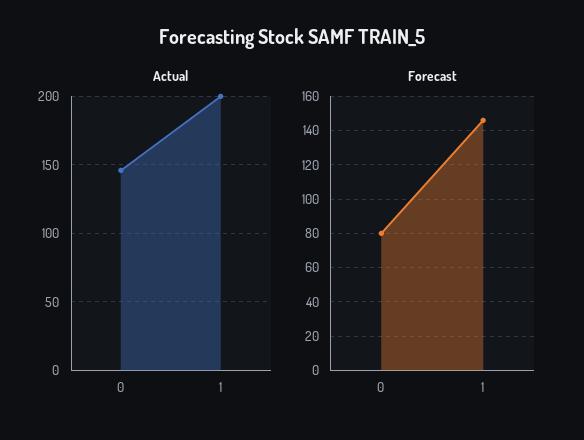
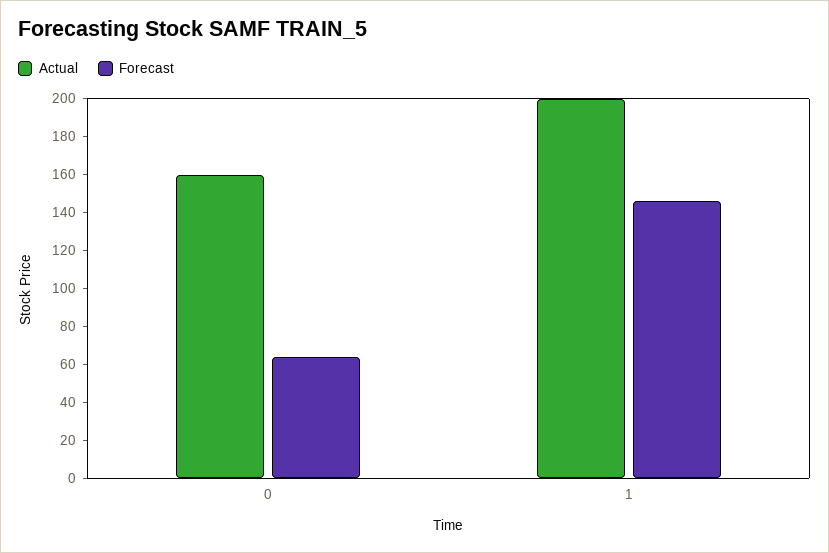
Actual, 0: 145 -> 160
Forecast, 0: 80 -> 65

